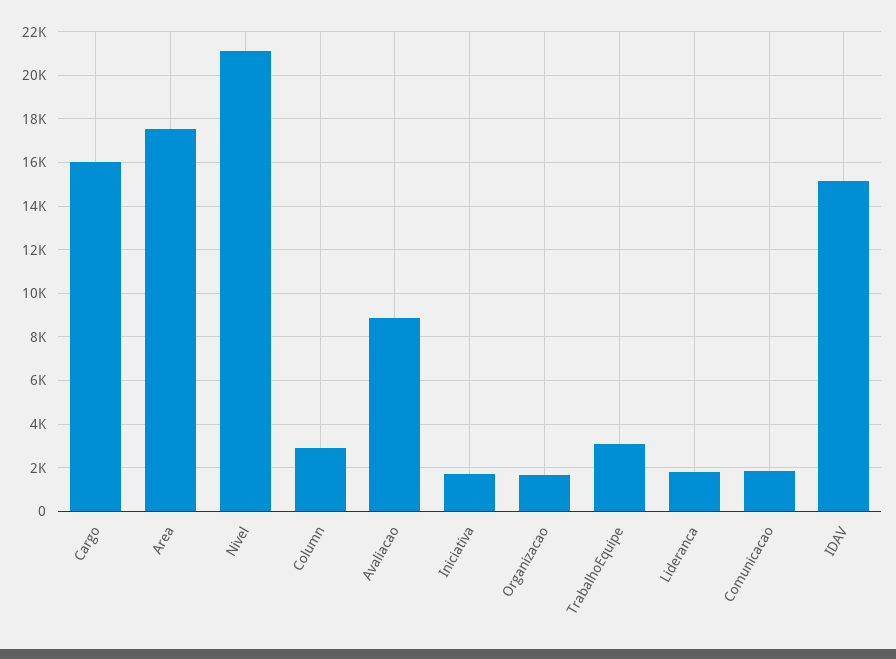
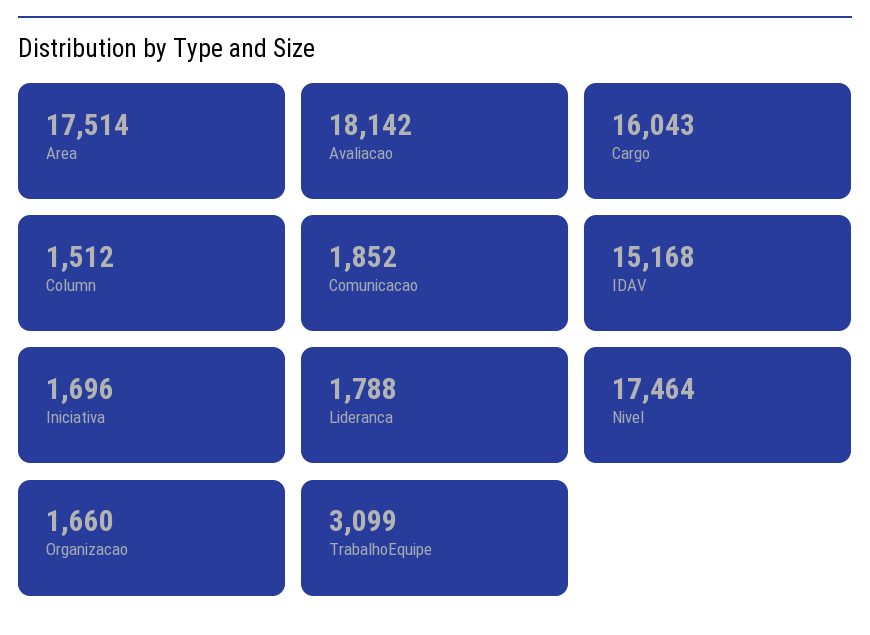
Nivel: 21000 -> 17464
Column: 3000 -> 1512
Avaliacao: 9000 -> 18142

